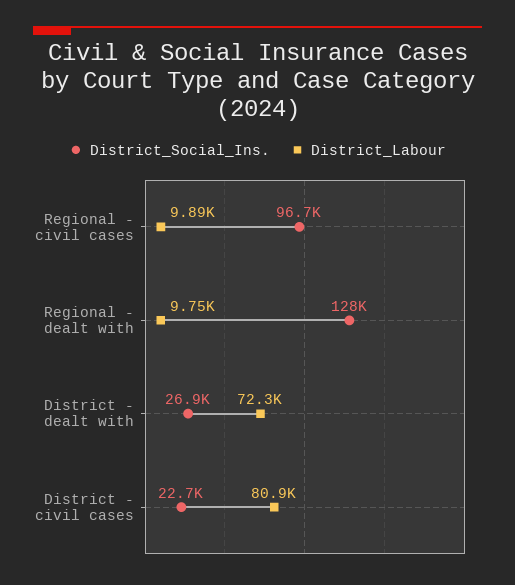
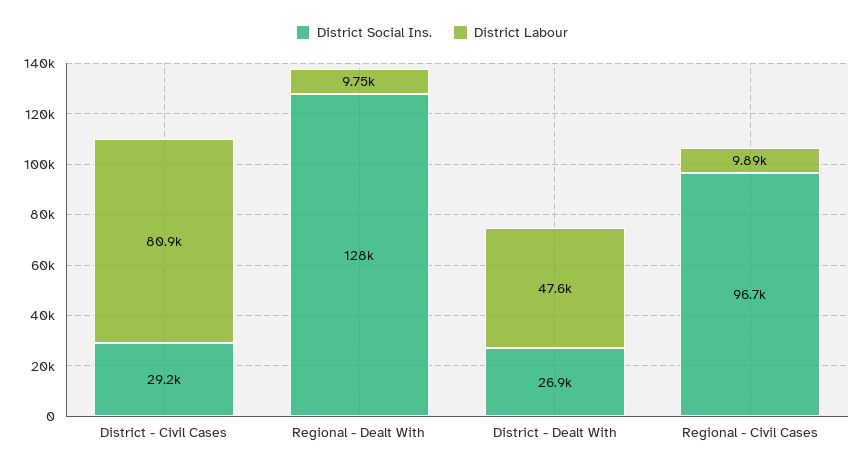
District_Labour, District - dealt with: 72300 -> 47600
District_Social_Ins., District - civil cases: 22700 -> 29200

